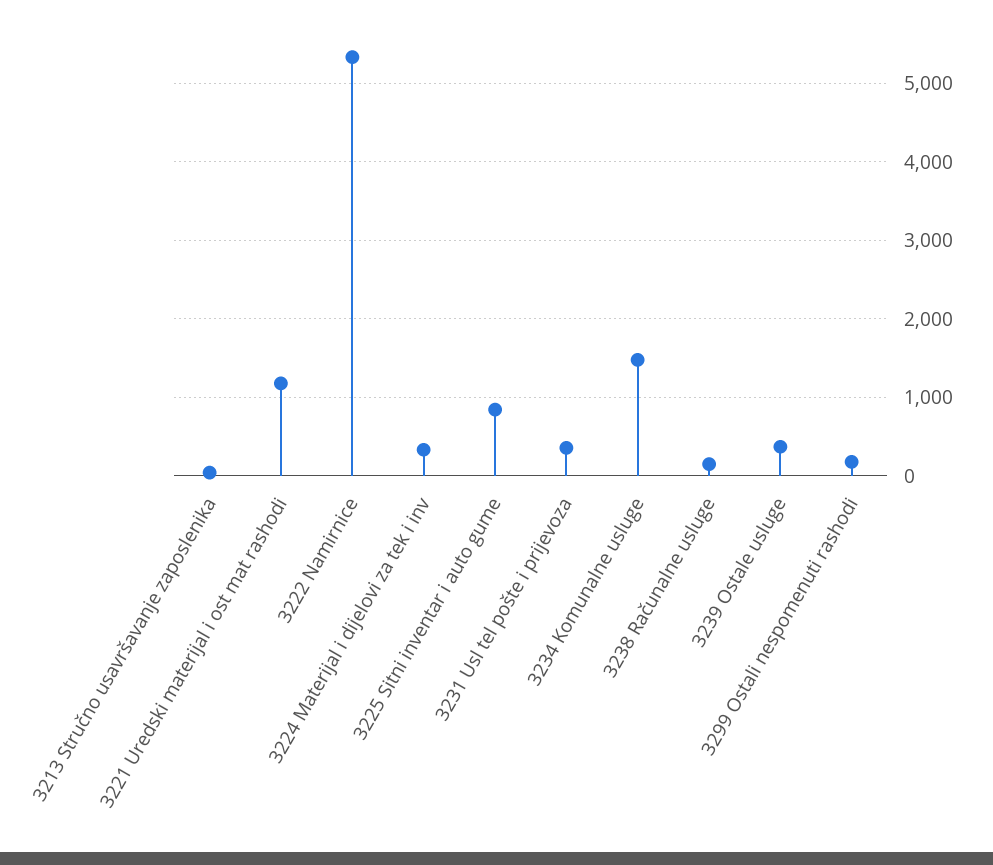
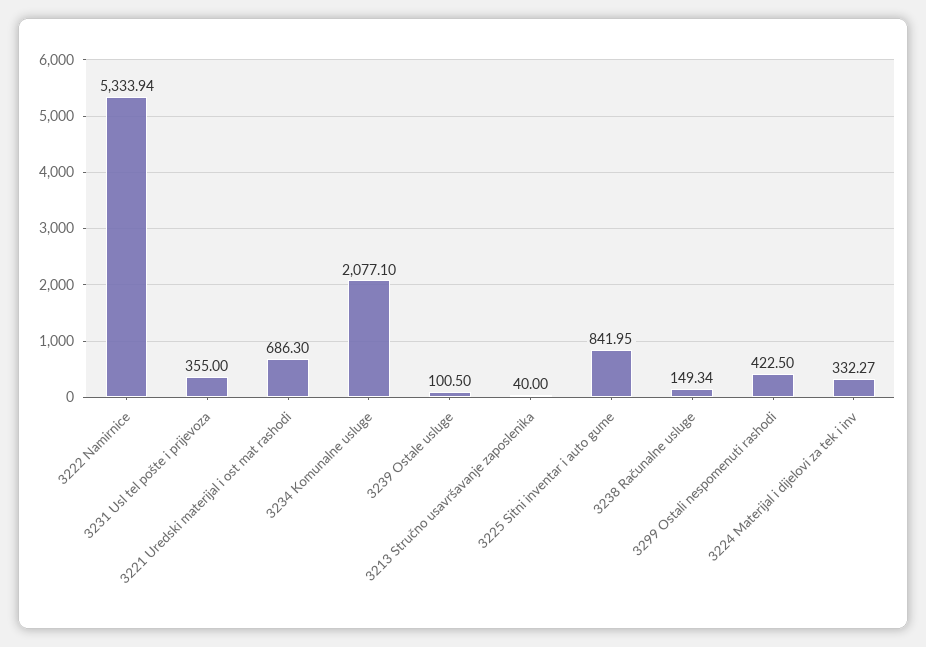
3221 Uredski materijal i ost mat rashodi: 1200 -> 686.3
3234 Komunalne usluge: 1500 -> 2077.1
3239 Ostale usluge: 400 -> 100.5
3299 Ostali nespomenuti rashodi: 200 -> 422.5

